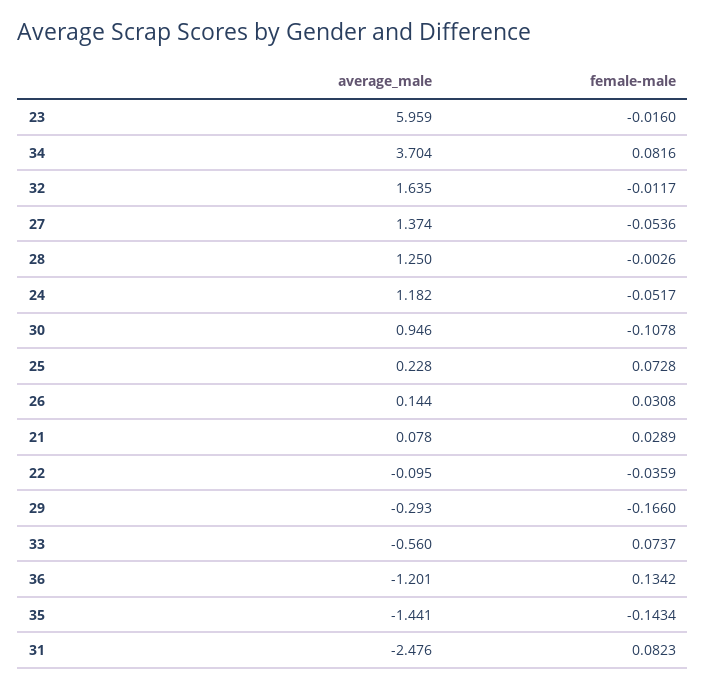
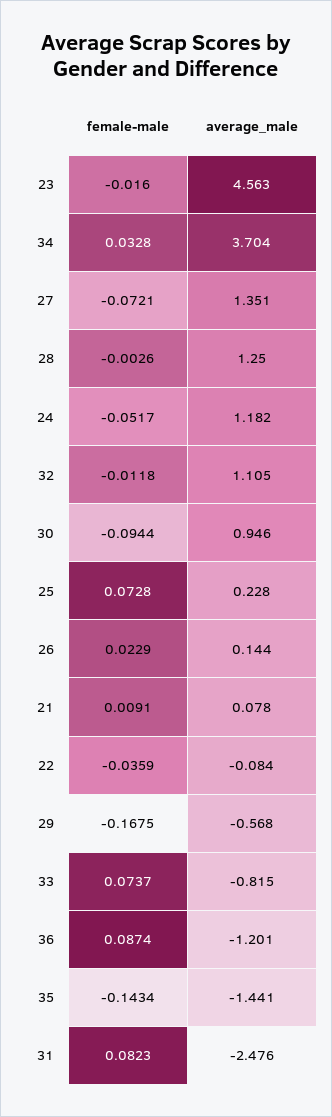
average_male, 23: 5.959 -> 4.563
female-male, 34: 0.0816 -> 0.0328
average_male, 32: 1.635 -> 1.105
female-male, 32: -0.0117 -> -0.0118
average_male, 27: 1.374 -> 1.351
female-male, 27: -0.0536 -> -0.0721
female-male, 30: -0.1078 -> -0.0944
female-male, 26: 0.0308 -> 0.0229
female-male, 21: 0.0289 -> 0.0091
average_male, 22: -0.095 -> -0.084
average_male, 29: -0.293 -> -0.568
female-male, 29: -0.166 -> -0.1675
average_male, 33: -0.56 -> -0.815
female-male, 36: 0.1342 -> 0.0874

